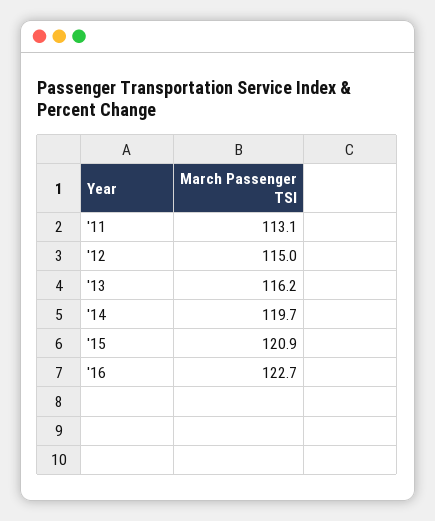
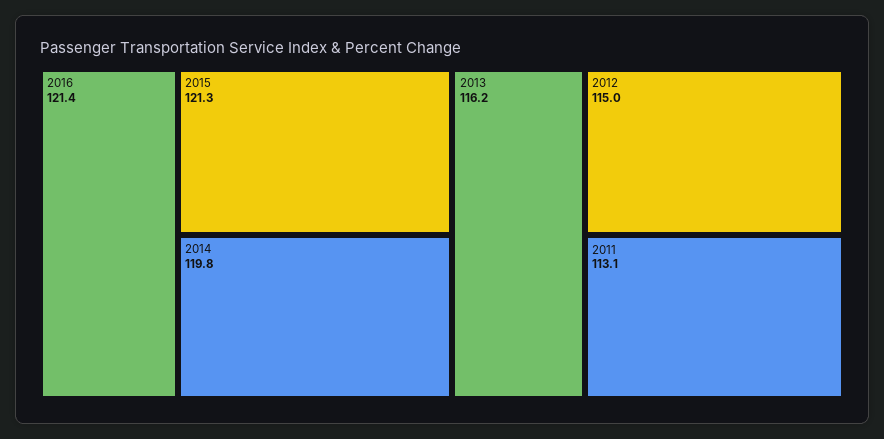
'14: 119.7 -> 119.8
'15: 120.9 -> 121.3
'16: 122.7 -> 121.4

